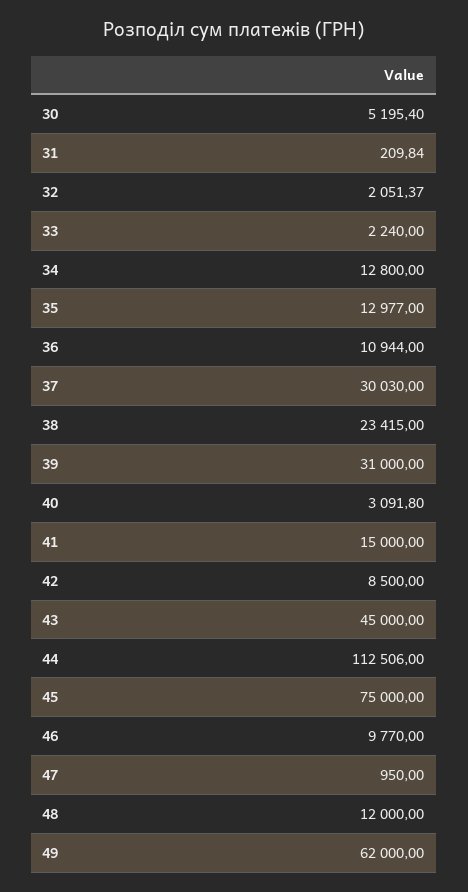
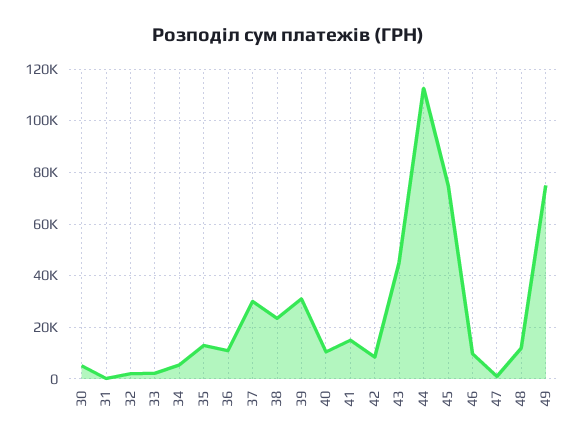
34: 12800 -> 5000
40: 3091.8 -> 10000
49: 62000 -> 75000

